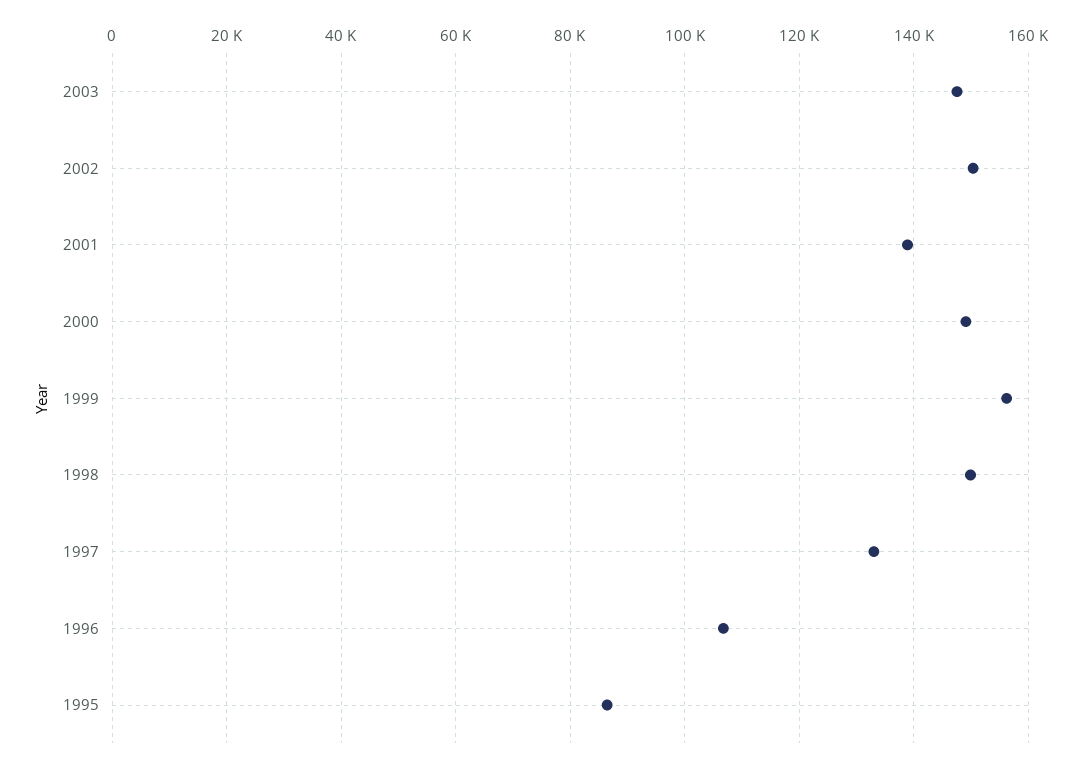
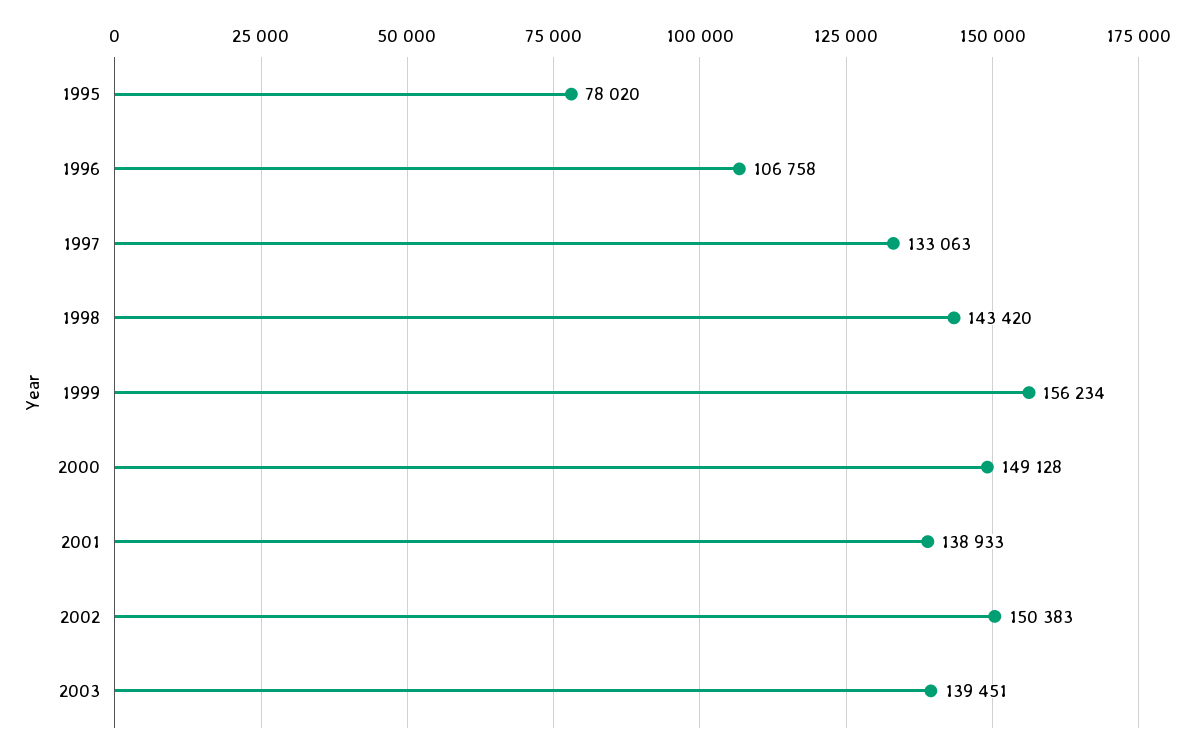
2003: 148000 -> 139451
1998: 150000 -> 143420
1995: 86000 -> 78020

